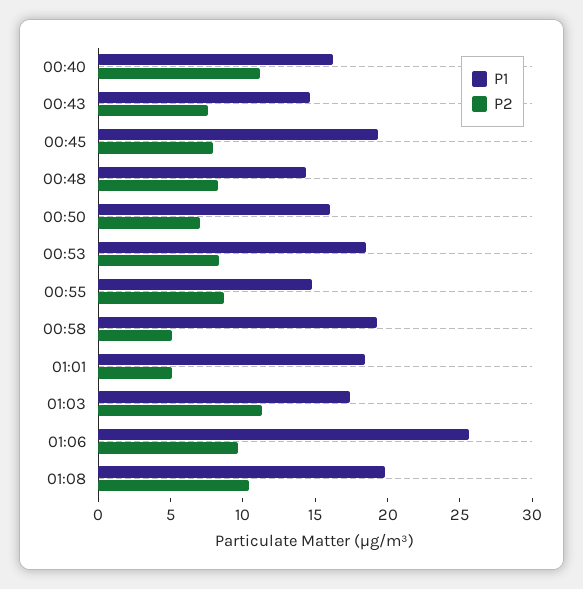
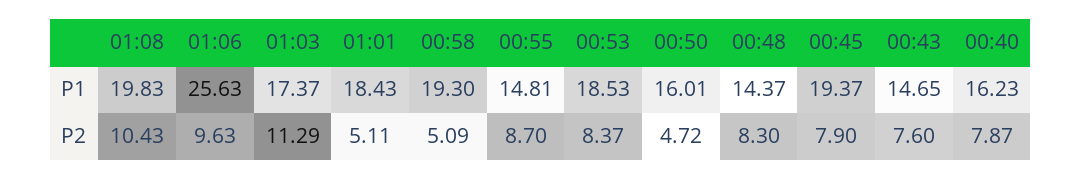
P2, 00:40: 11 -> 7.87
P2, 00:50: 7 -> 4.72

